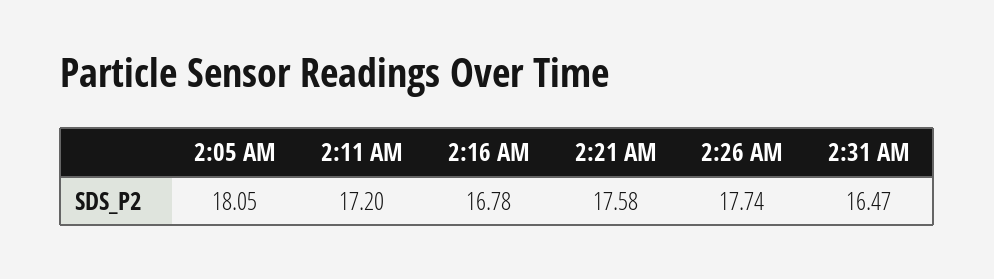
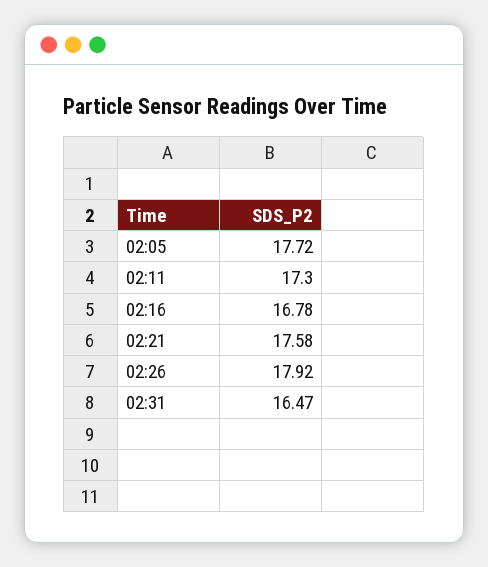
2:05 AM: 18.05 -> 17.72
2:11 AM: 17.2 -> 17.3
2:26 AM: 17.74 -> 17.92

